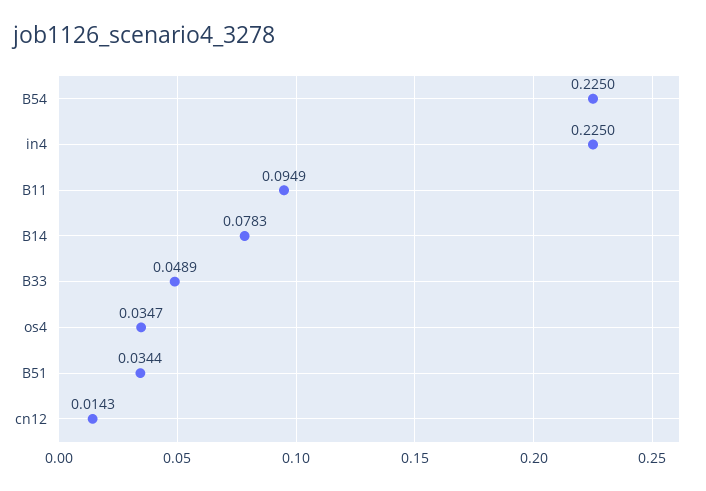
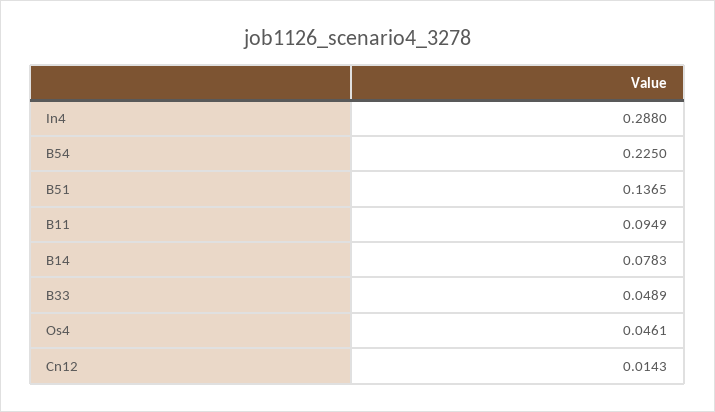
in4: 0.225 -> 0.288
os4: 0.0347 -> 0.0461
B51: 0.0344 -> 0.1365

